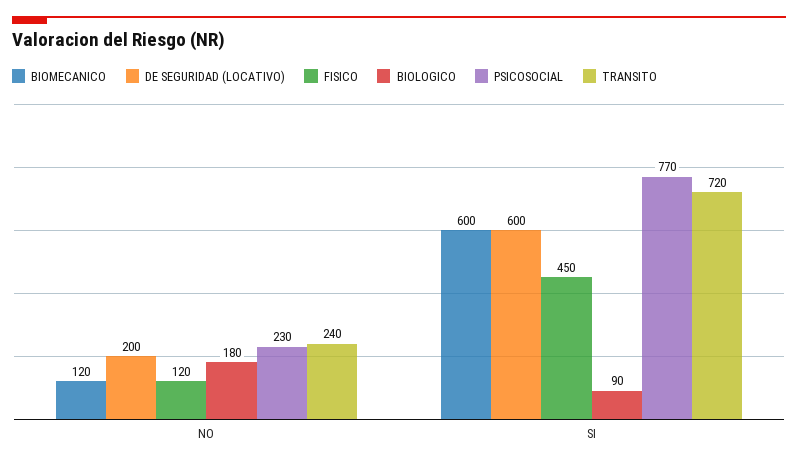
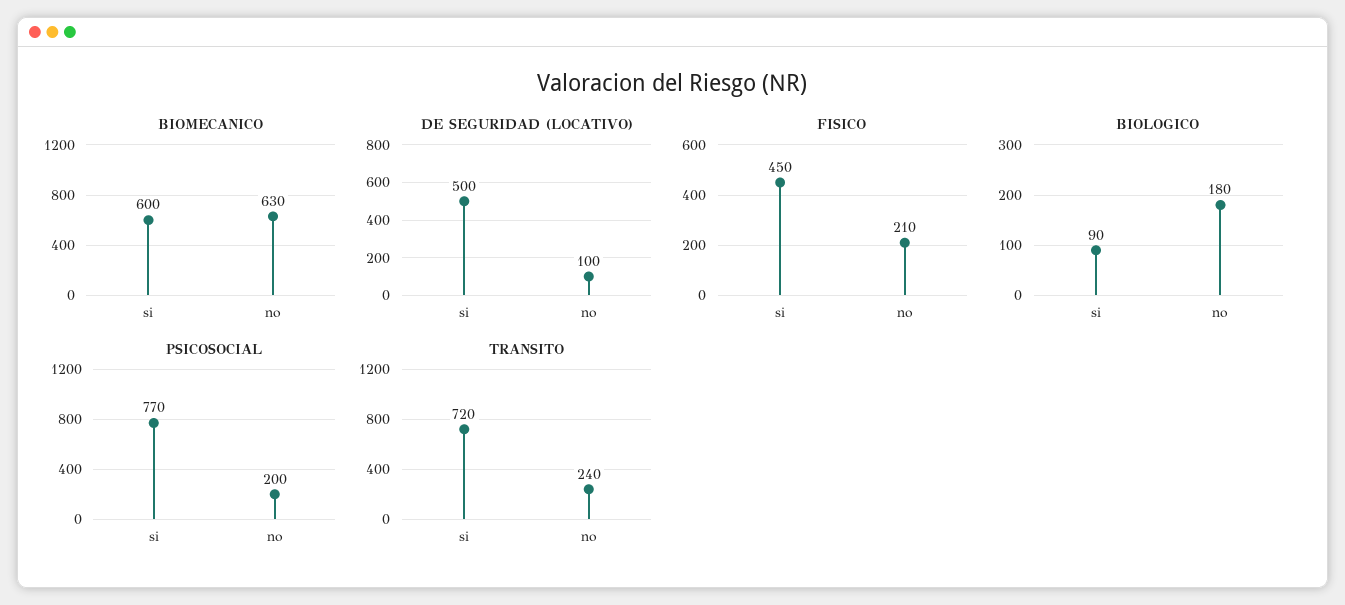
BIOMECANICO, NO: 120 -> 630
DE SEGURIDAD (LOCATIVO), NO: 200 -> 100
FISICO, NO: 120 -> 210
PSICOSOCIAL, NO: 230 -> 200
DE SEGURIDAD (LOCATIVO), SI: 600 -> 500

